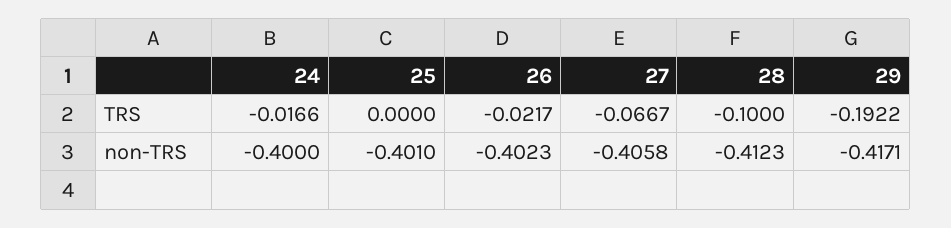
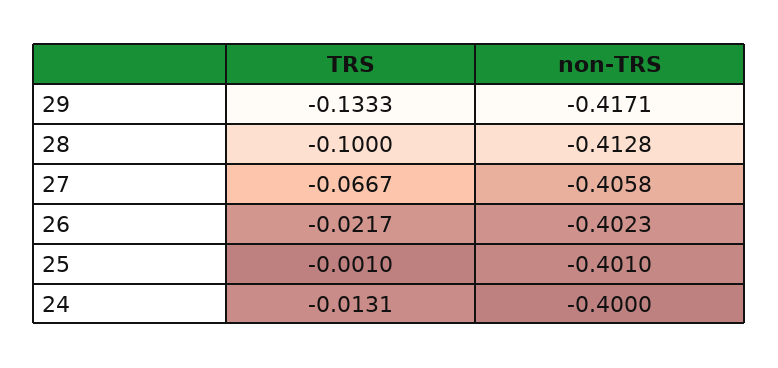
24, TRS: -0.0166 -> -0.0131
25, TRS: 0 -> -0.001
29, TRS: -0.1922 -> -0.1333
28, non-TRS: -0.4123 -> -0.4128

